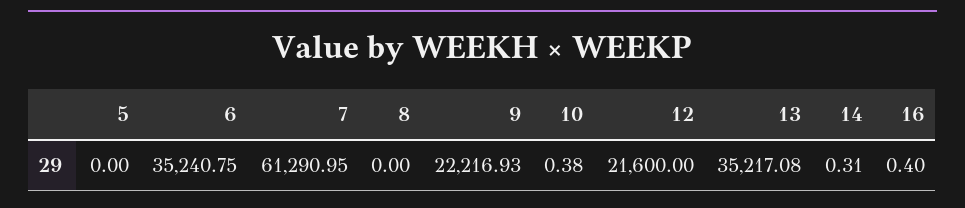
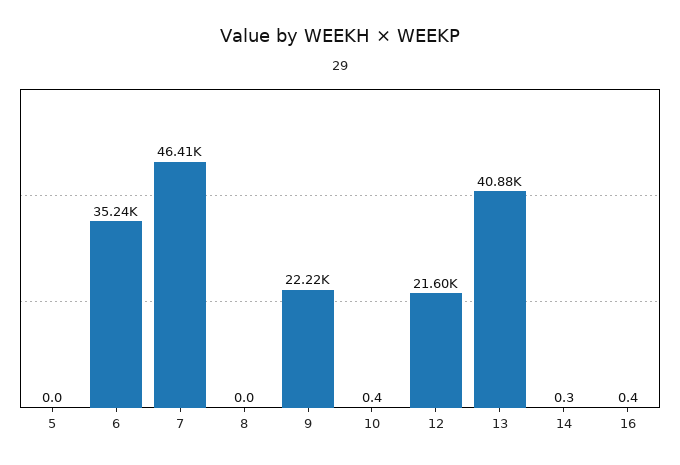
7: 61290.95 -> 46410
13: 35217.08 -> 40880

